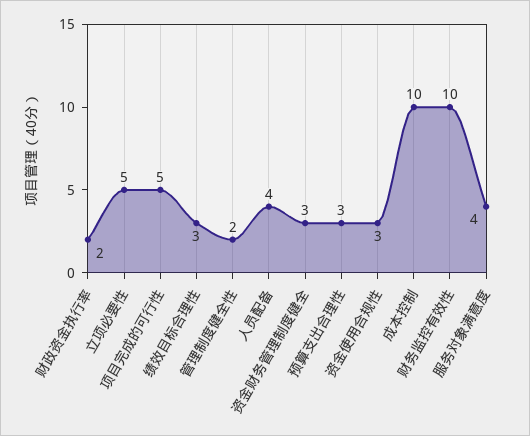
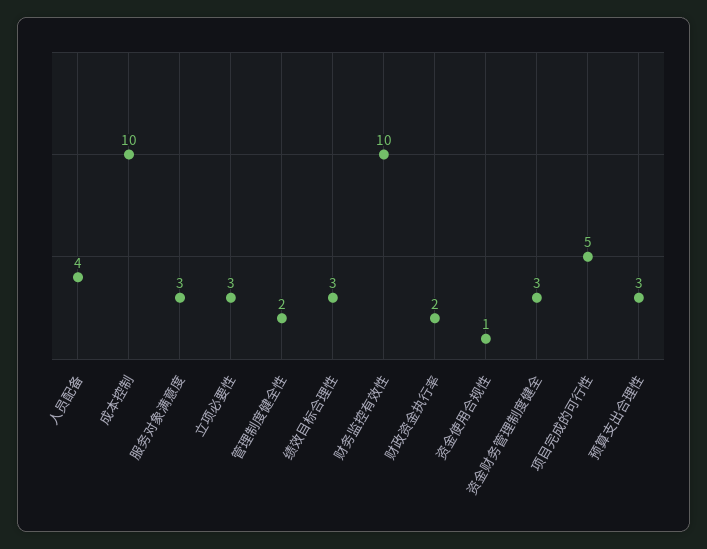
立项必要性: 5 -> 3
资金使用合规性: 3 -> 1
服务对象满意度: 4 -> 3

